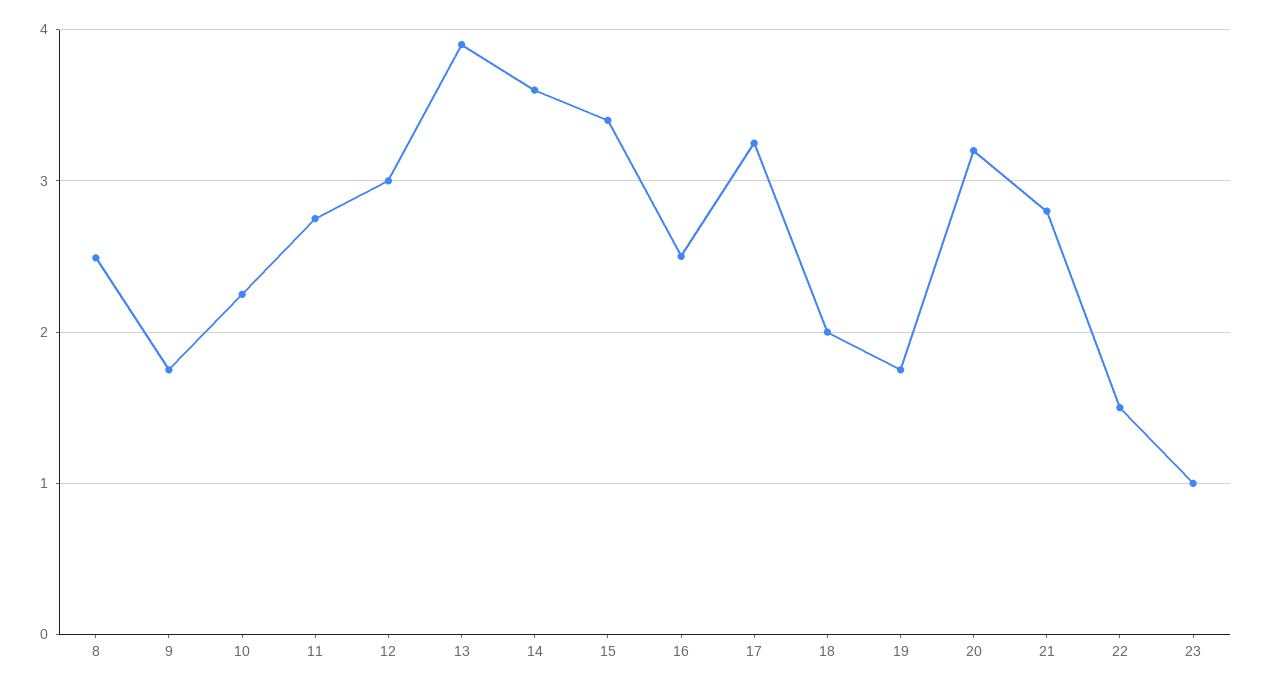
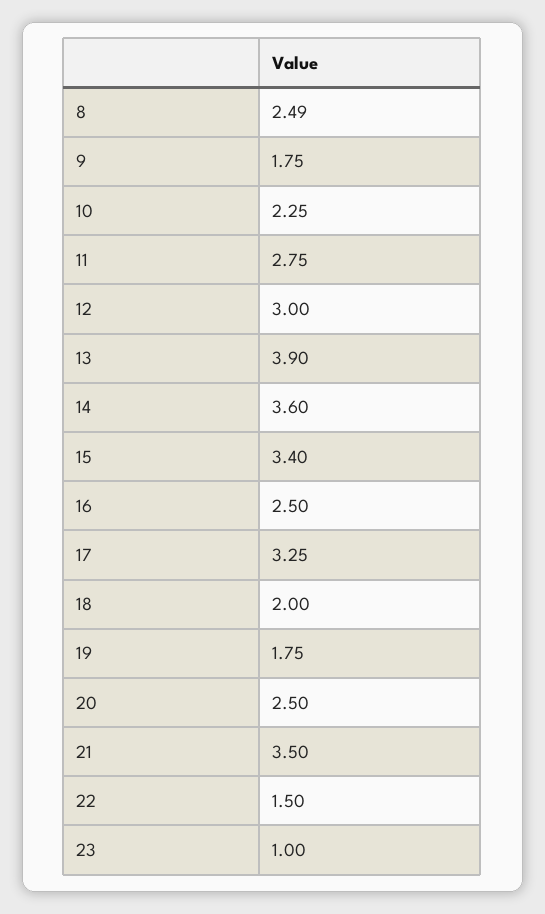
20: 3.2 -> 2.5
21: 2.8 -> 3.5

